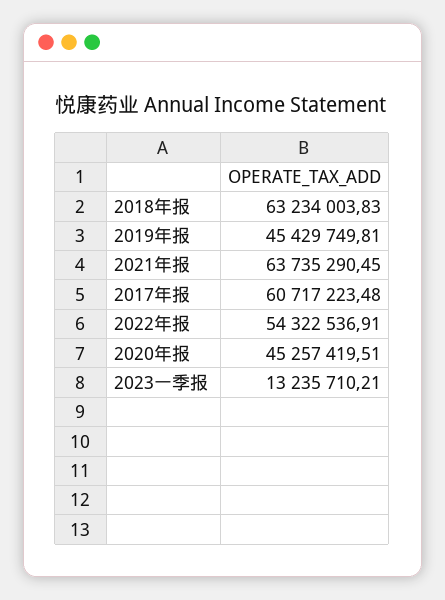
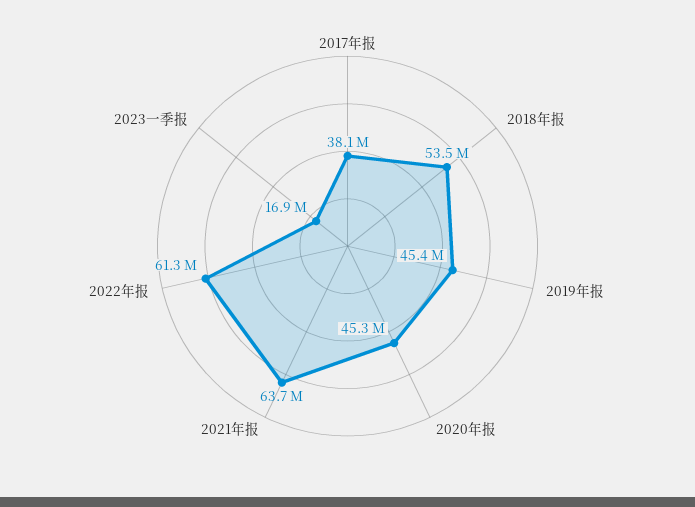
2018年报: 63234003.83 -> 53500000
2017年报: 60717223.48 -> 38100000
2022年报: 54322536.91 -> 61300000
2023一季报: 13235710.21 -> 16900000

